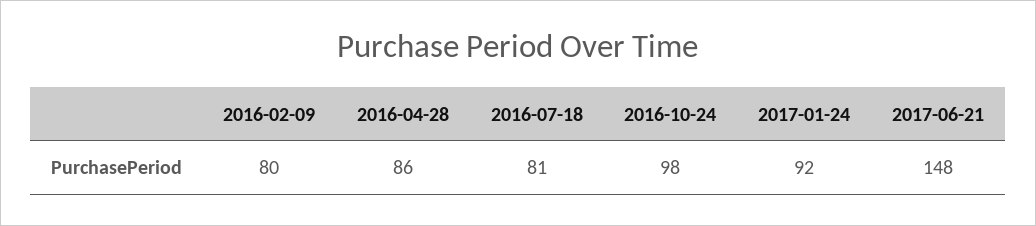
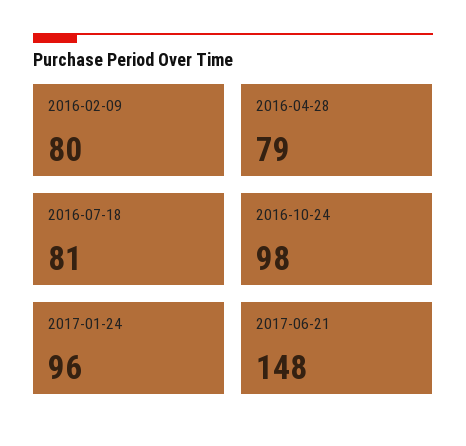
2016-04-28: 86 -> 79
2017-01-24: 92 -> 96

